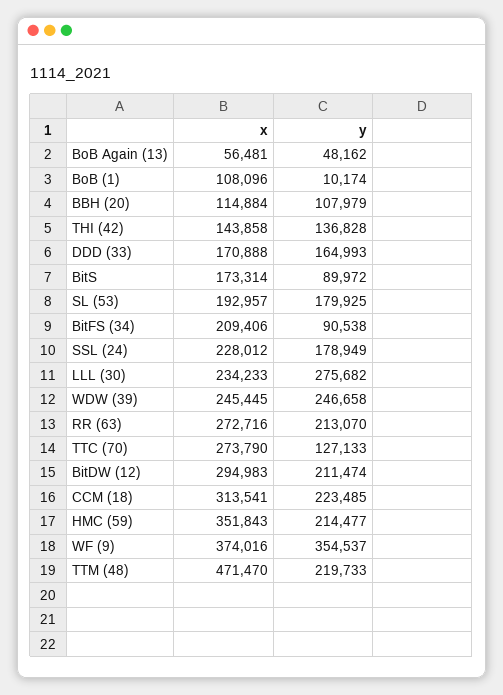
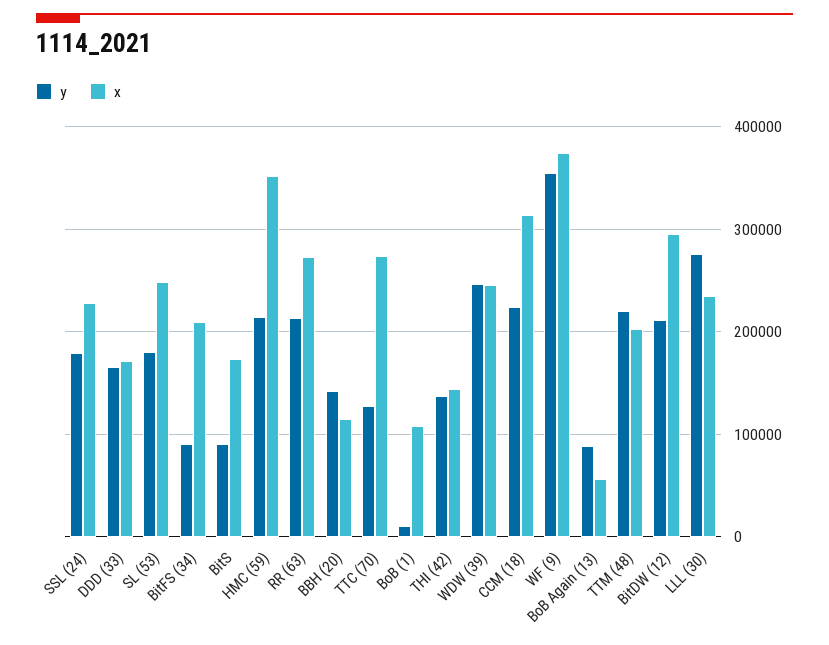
y, BoB Again (13): 48162 -> 90000
y, BBH (20): 107979 -> 140000
x, SL (53): 192957 -> 250000
x, TTM (48): 471470 -> 200000

